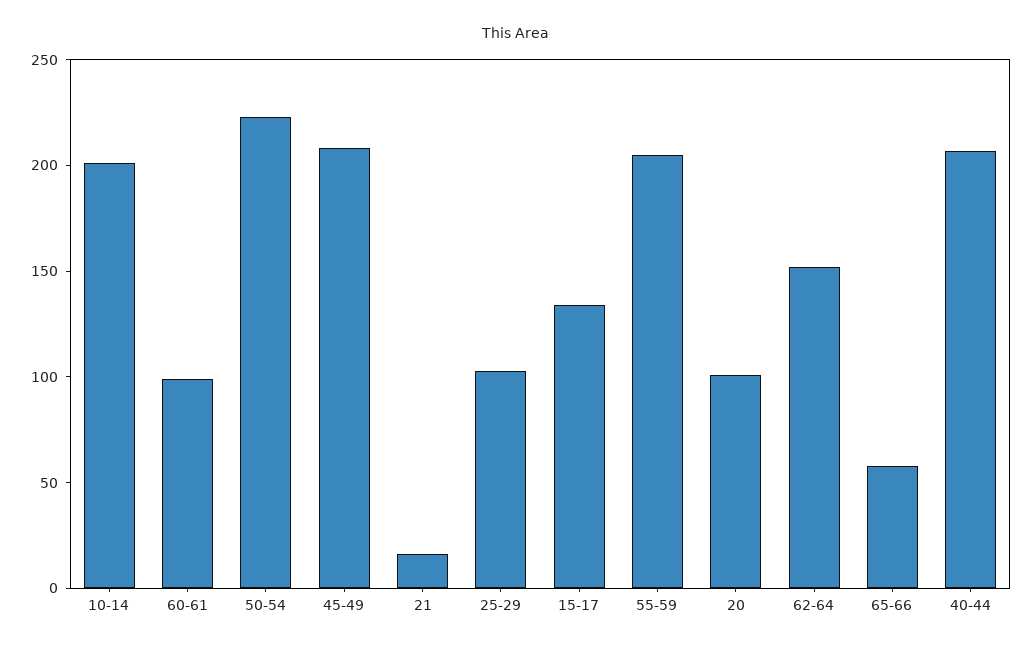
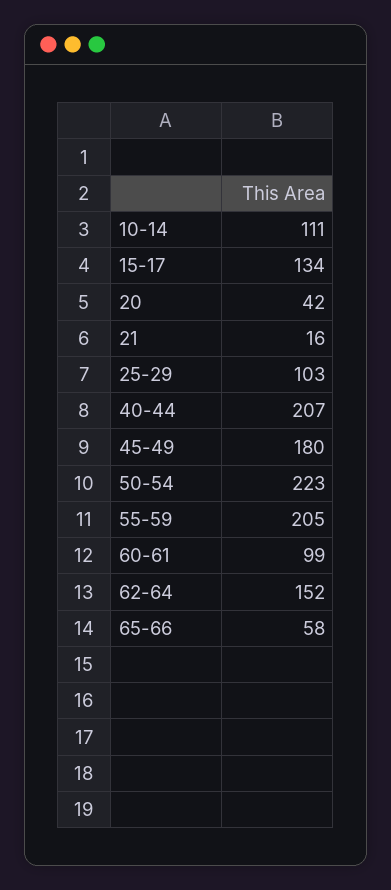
10-14: 200 -> 111
45-49: 210 -> 180
20: 100 -> 42

